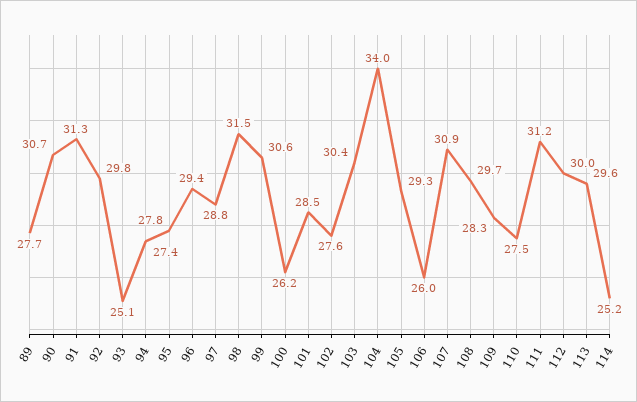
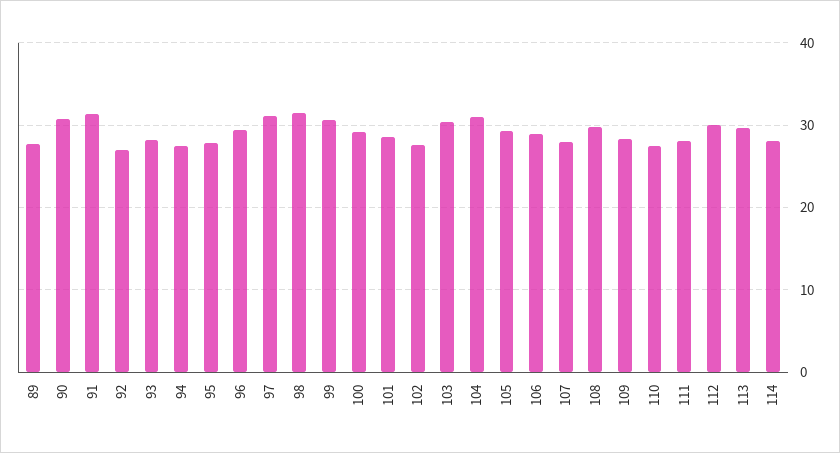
92: 29.8 -> 27
93: 25.1 -> 28
97: 28.8 -> 31
100: 26.2 -> 29
104: 34 -> 31
106: 26 -> 29
107: 30.9 -> 28
111: 31.2 -> 28
114: 25.2 -> 28

